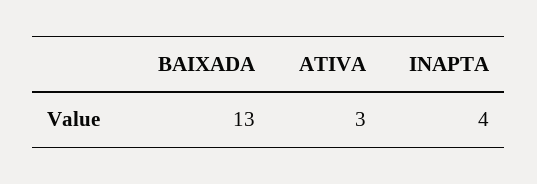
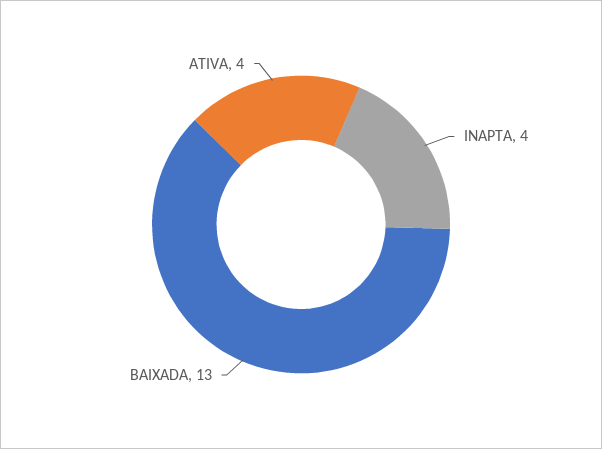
ATIVA: 3 -> 4

